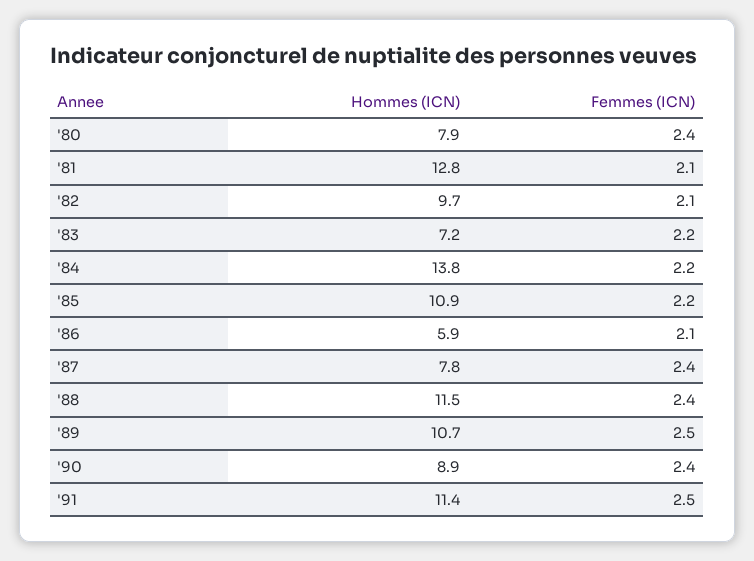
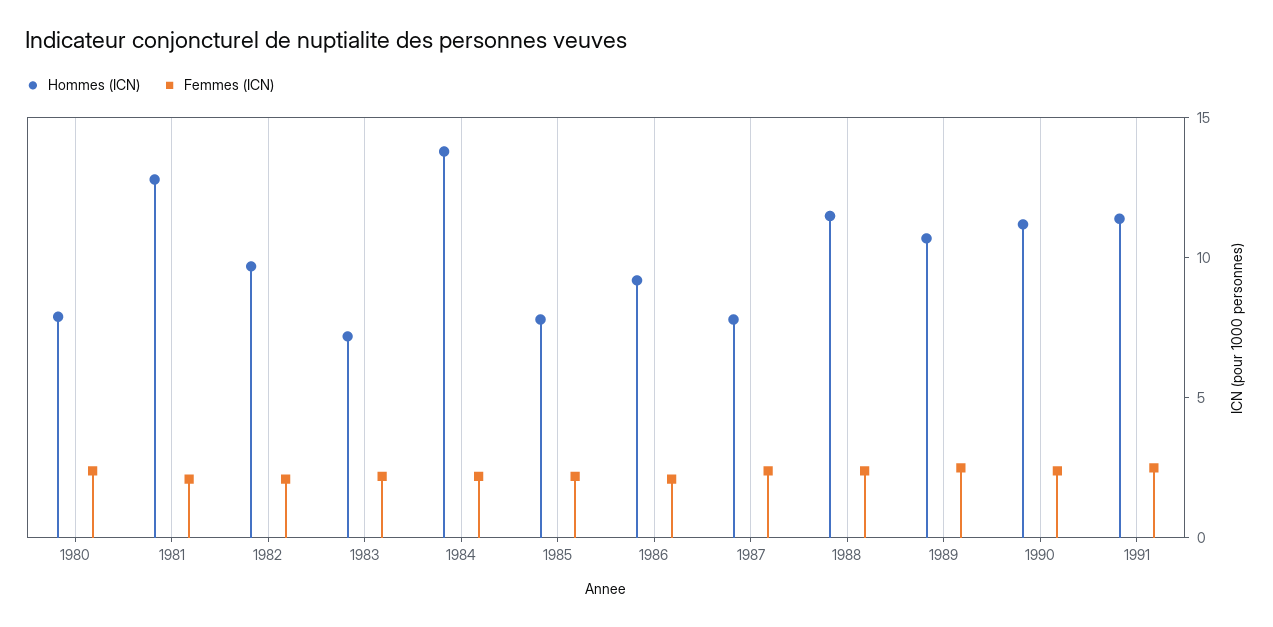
Hommes (ICN), '85: 10.9 -> 8
Hommes (ICN), '86: 5.9 -> 9
Hommes (ICN), '90: 8.9 -> 11

